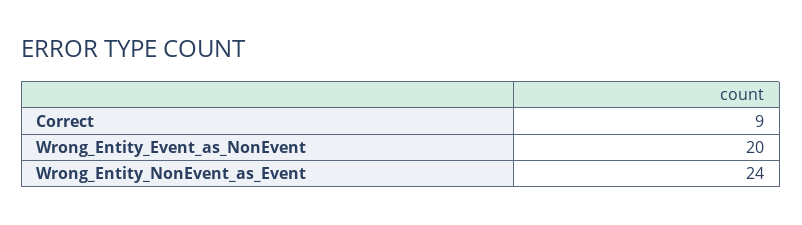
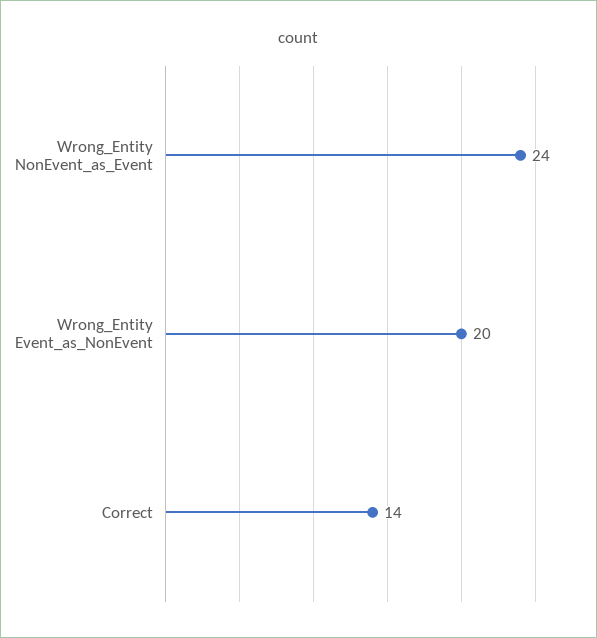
Correct: 9 -> 14

